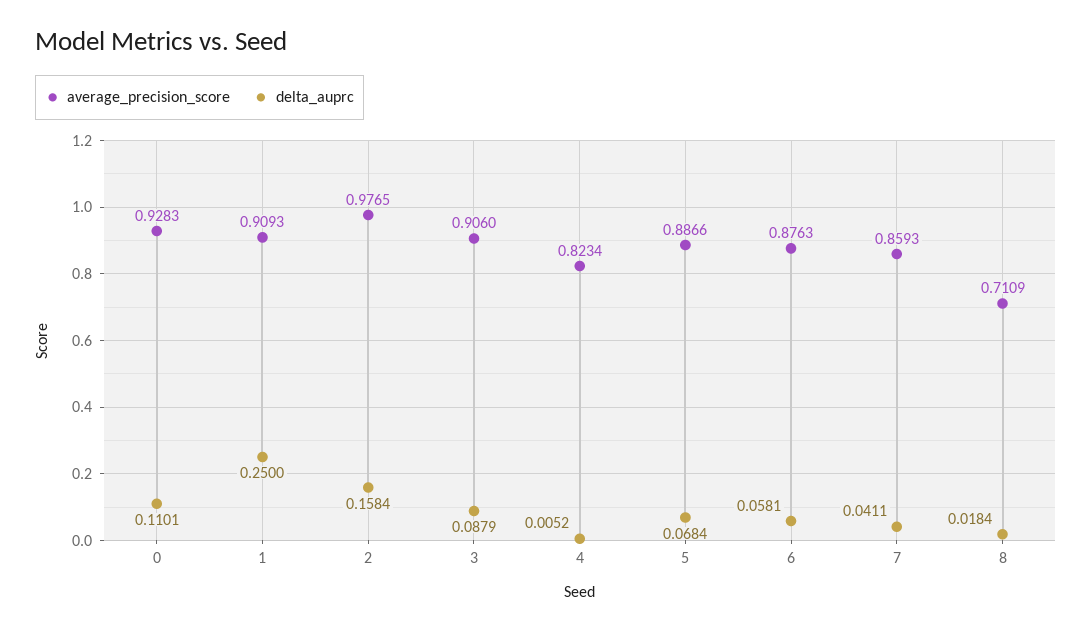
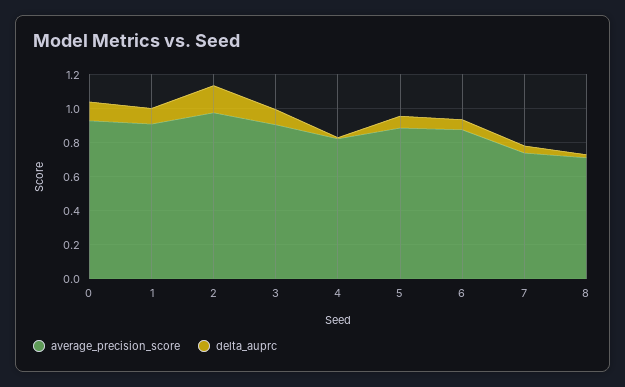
delta_auprc, 1: 0.25 -> 0.1
average_precision_score, 7: 0.8593 -> 0.75

